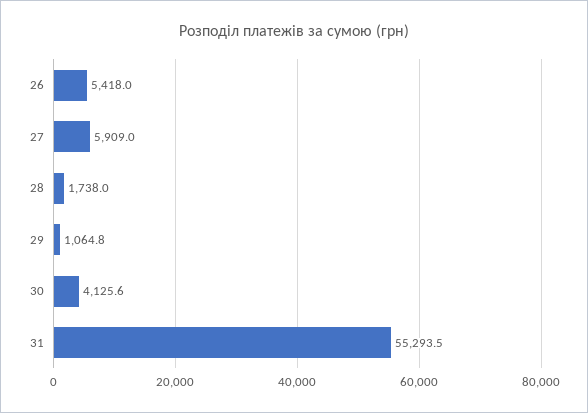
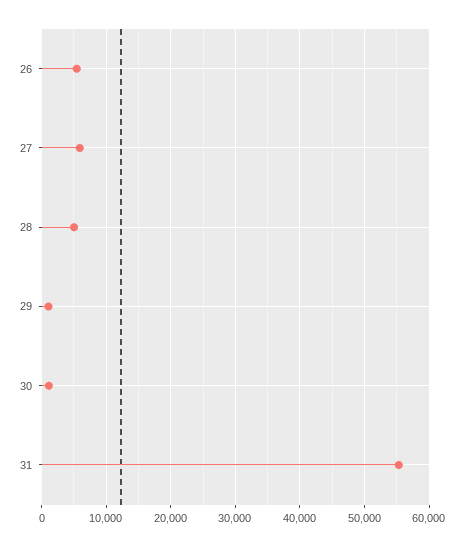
28: 1738 -> 5000
30: 4125.6 -> 1000

